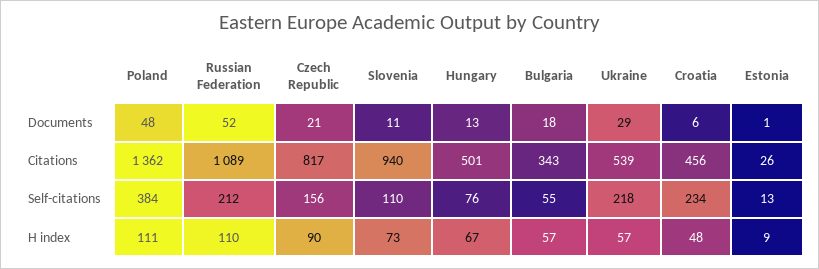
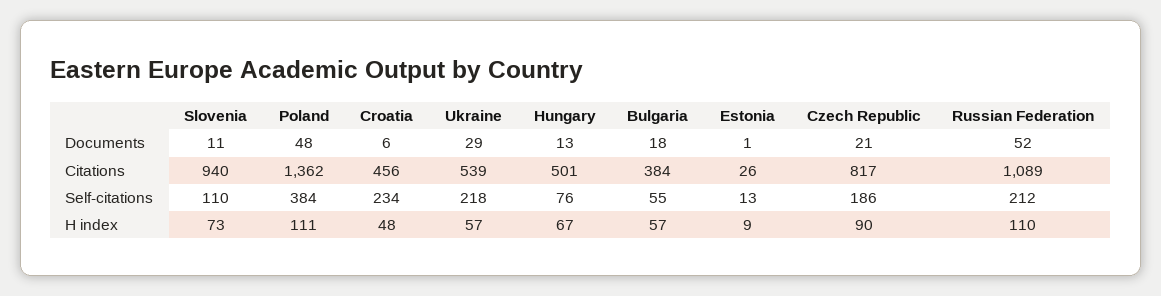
Bulgaria, Citations: 343 -> 384
Czech Republic, Self-citations: 156 -> 186

